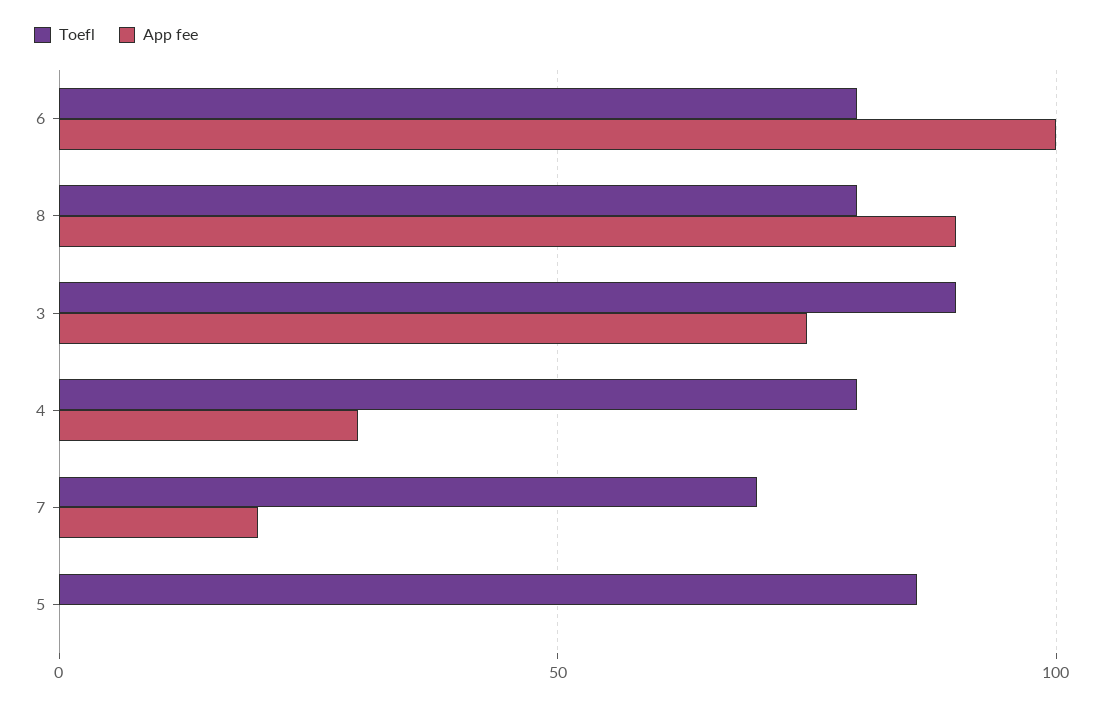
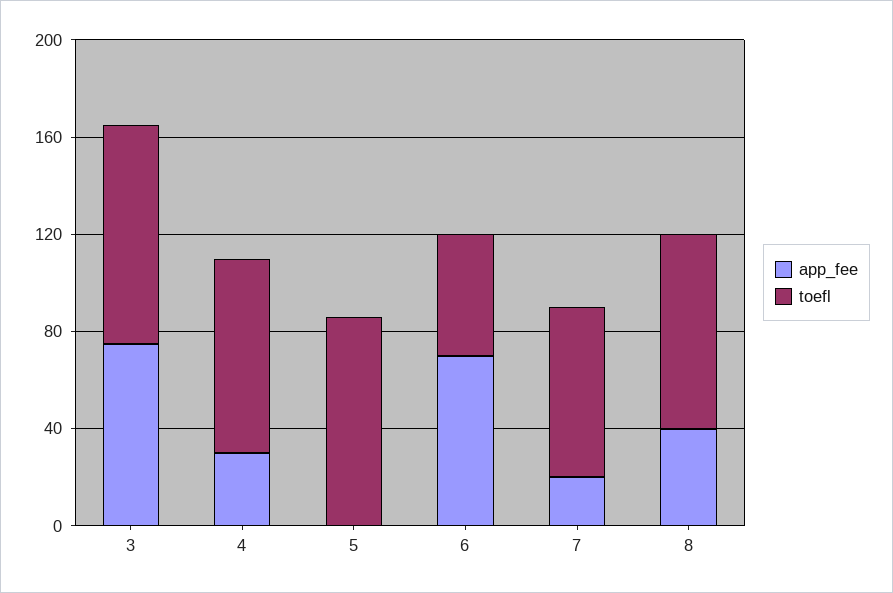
Toefl, 6: 80 -> 50
App fee, 6: 100 -> 70
App fee, 8: 90 -> 40

